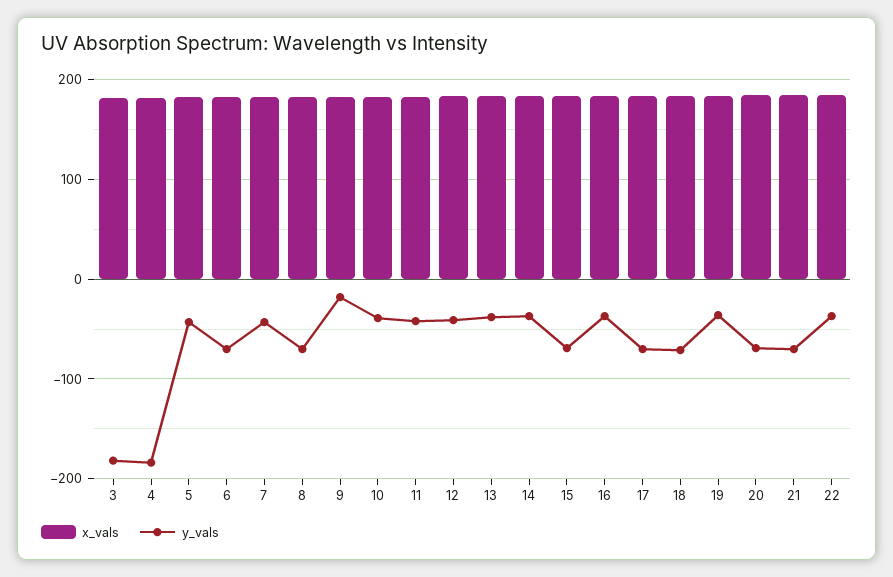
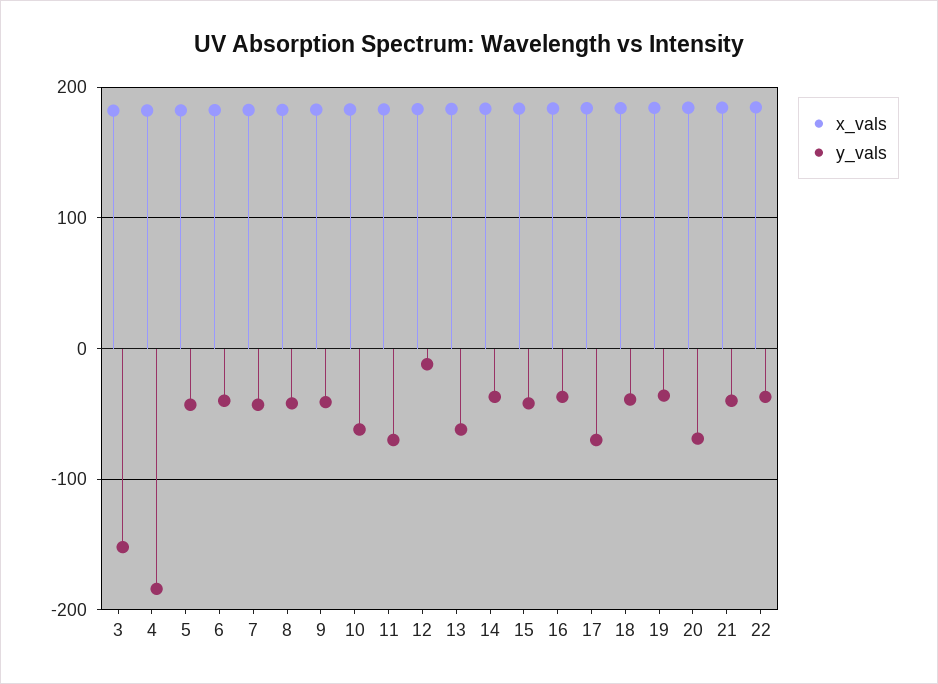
y_vals, 3: -180 -> -150
y_vals, 6: -70 -> -40
y_vals, 8: -70 -> -40
y_vals, 9: -20 -> -40
y_vals, 10: -40 -> -60
y_vals, 11: -40 -> -70
y_vals, 12: -40 -> -10
y_vals, 13: -40 -> -60
y_vals, 15: -70 -> -40
y_vals, 18: -70 -> -40
y_vals, 21: -70 -> -40

